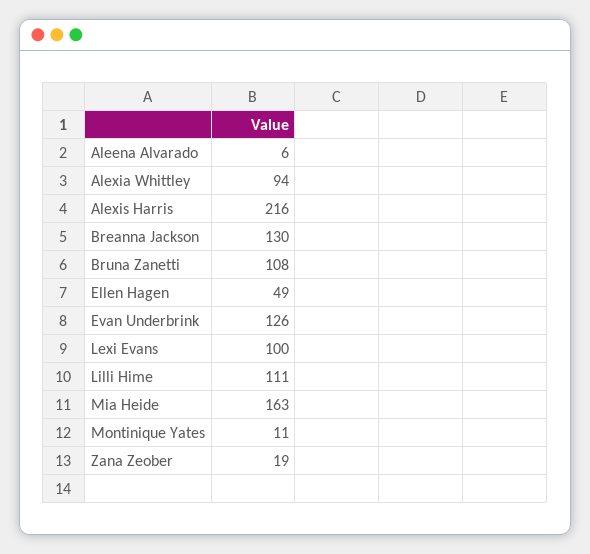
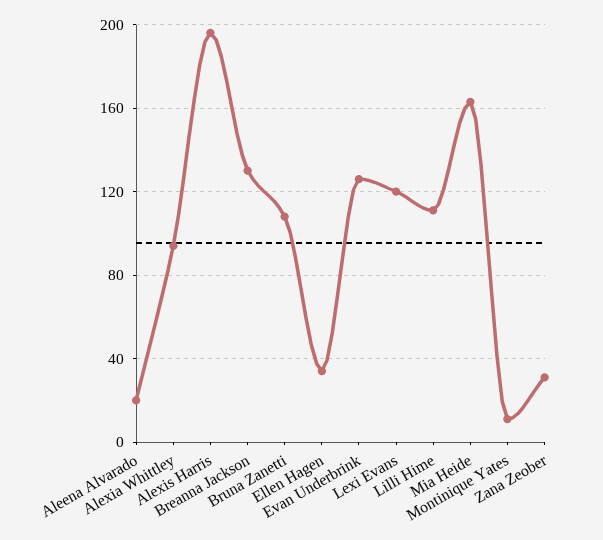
Aleena Alvarado: 6 -> 20
Alexis Harris: 216 -> 195
Ellen Hagen: 49 -> 35
Lexi Evans: 100 -> 120
Zana Zeober: 19 -> 30

